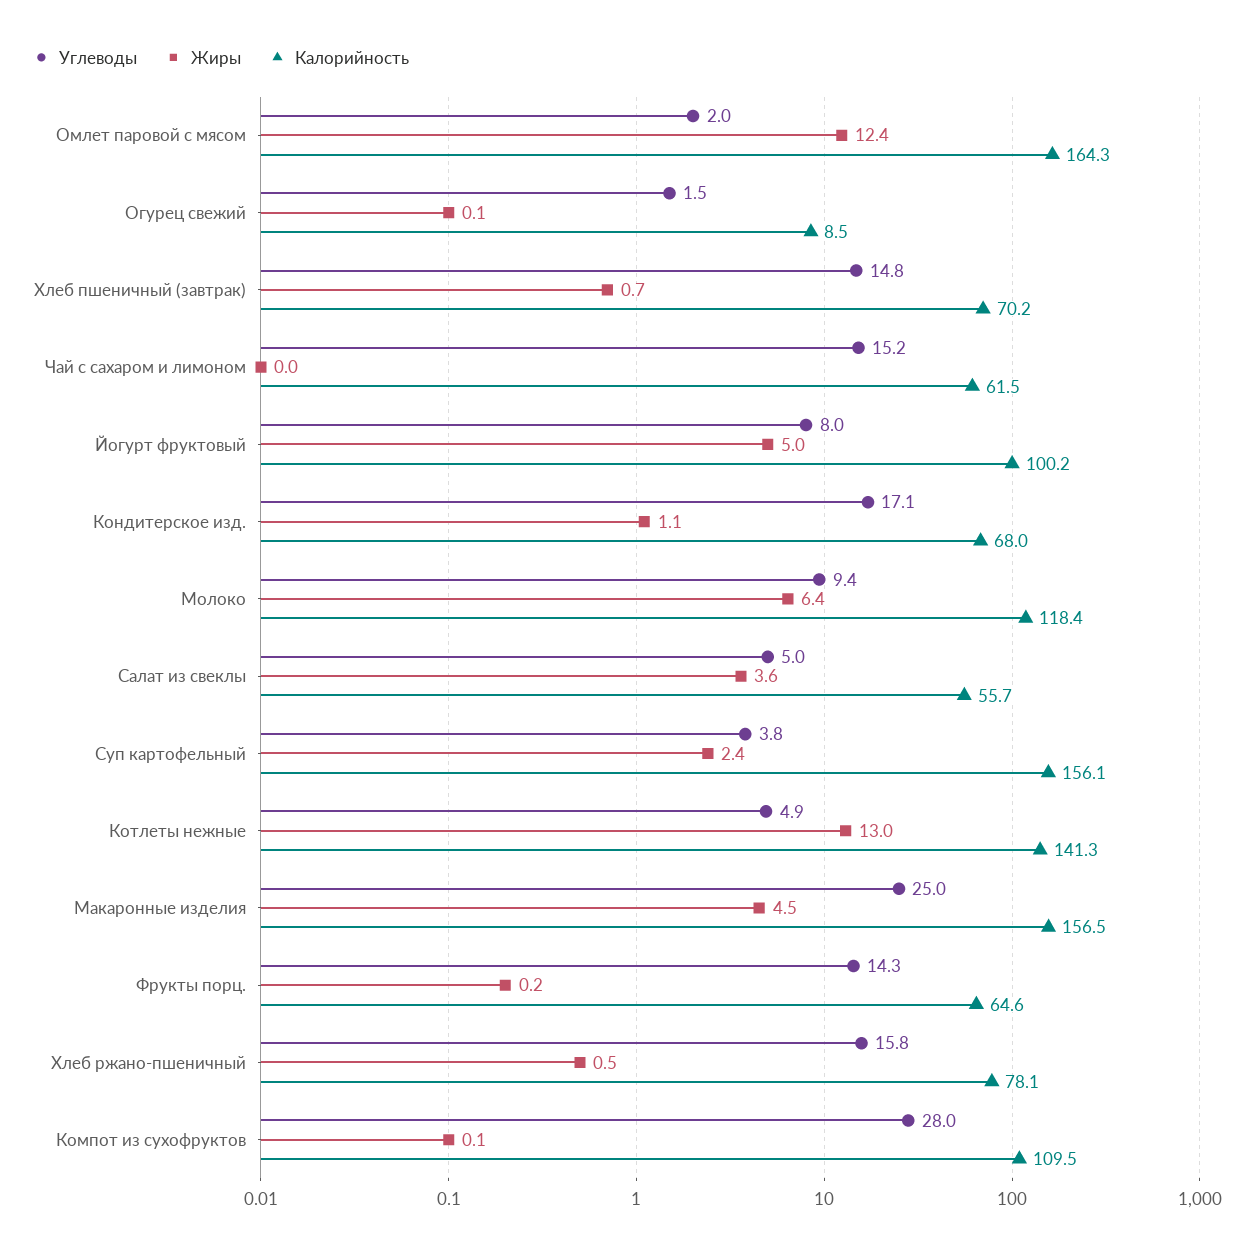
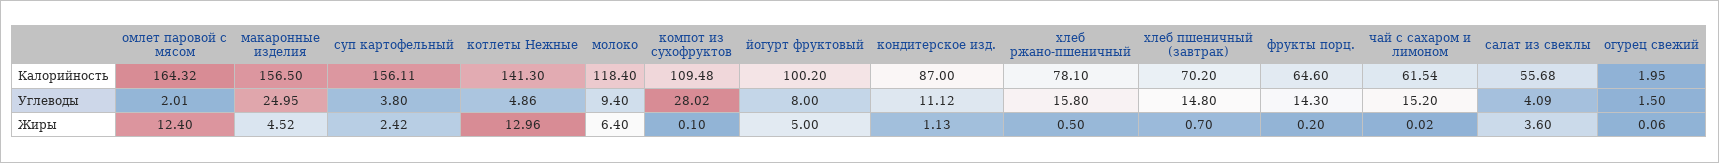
Калорийность, Огурец свежий: 8.5 -> 1.95
Углеводы, Кондитерское изд.: 17.1 -> 11.12
Калорийность, Кондитерское изд.: 68 -> 87
Углеводы, Салат из свеклы: 5 -> 4.09

